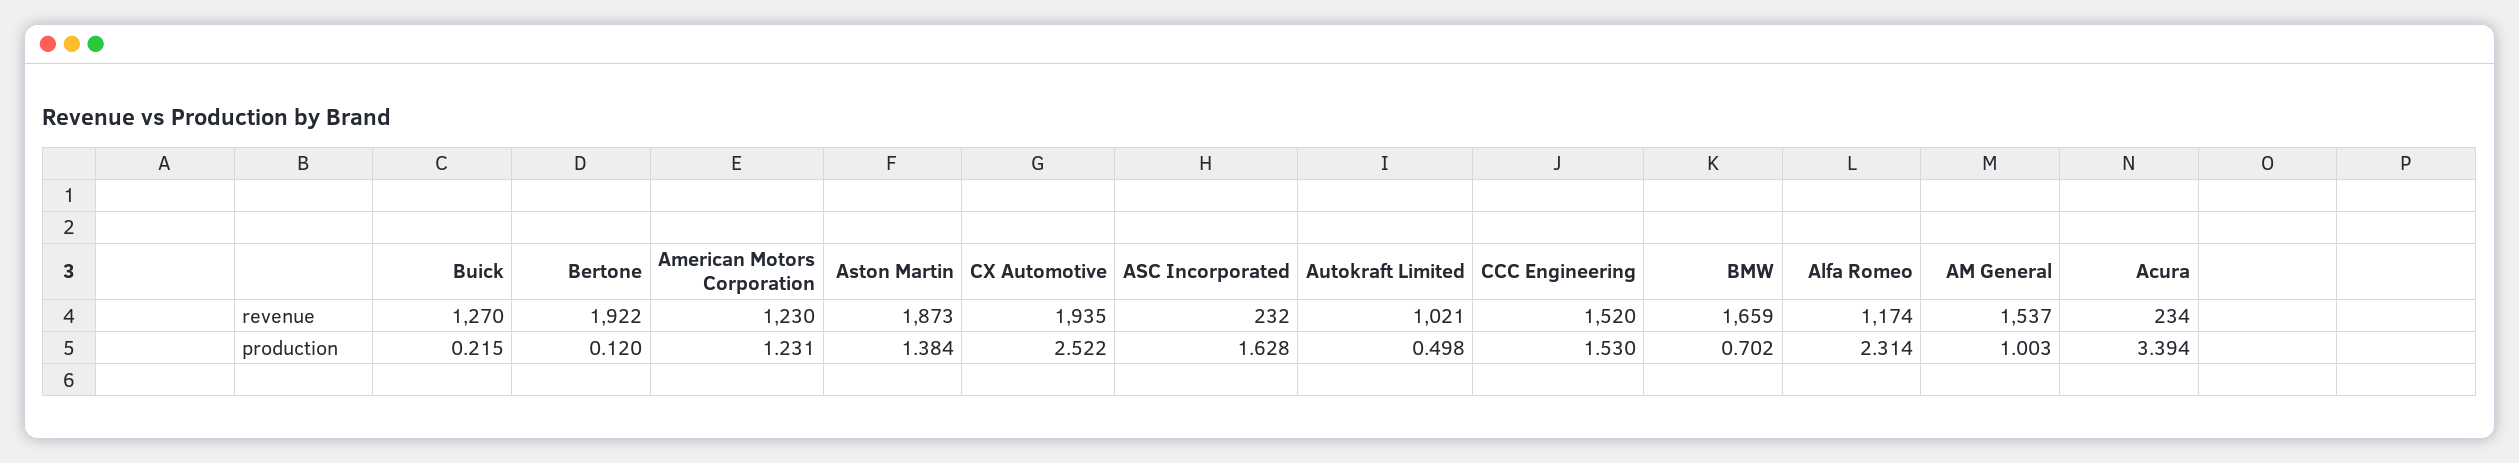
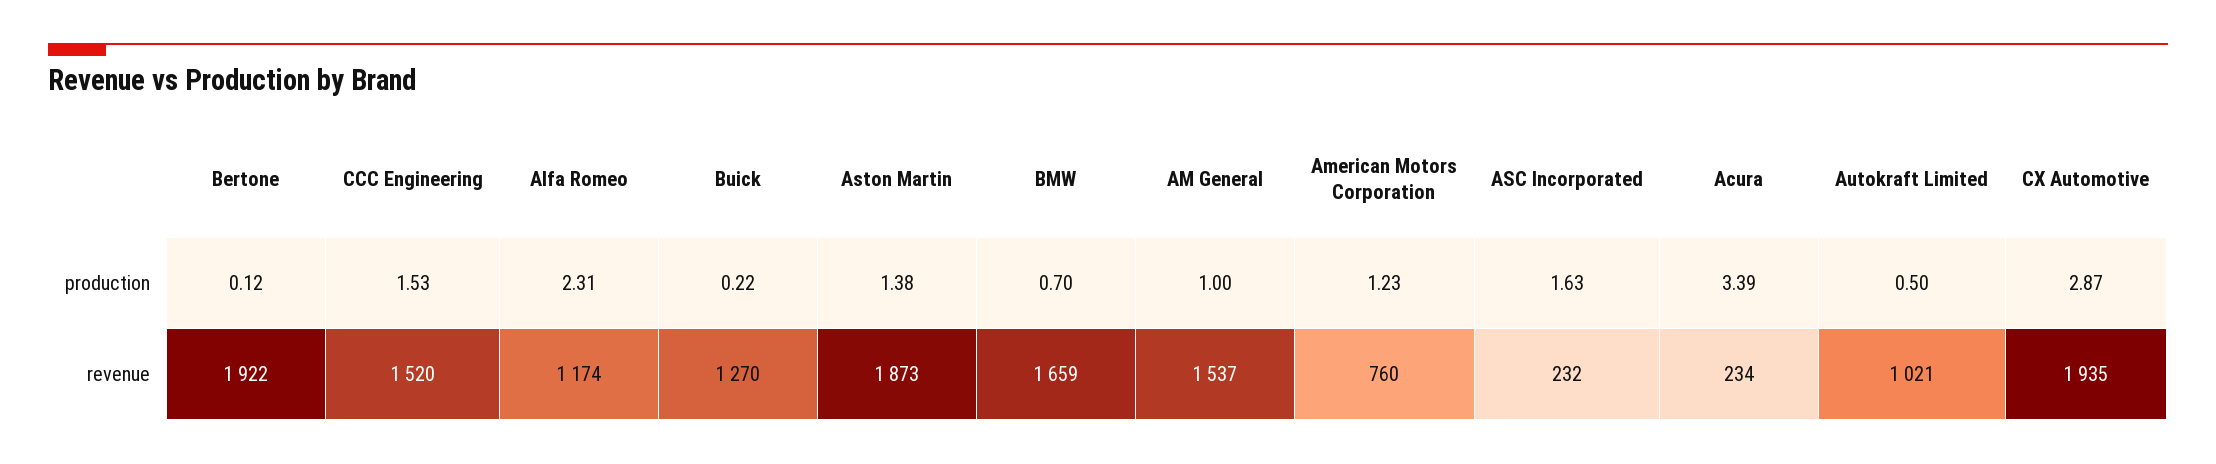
American Motors Corporation, revenue: 1230 -> 760
CX Automotive, production: 2.522 -> 2.87

